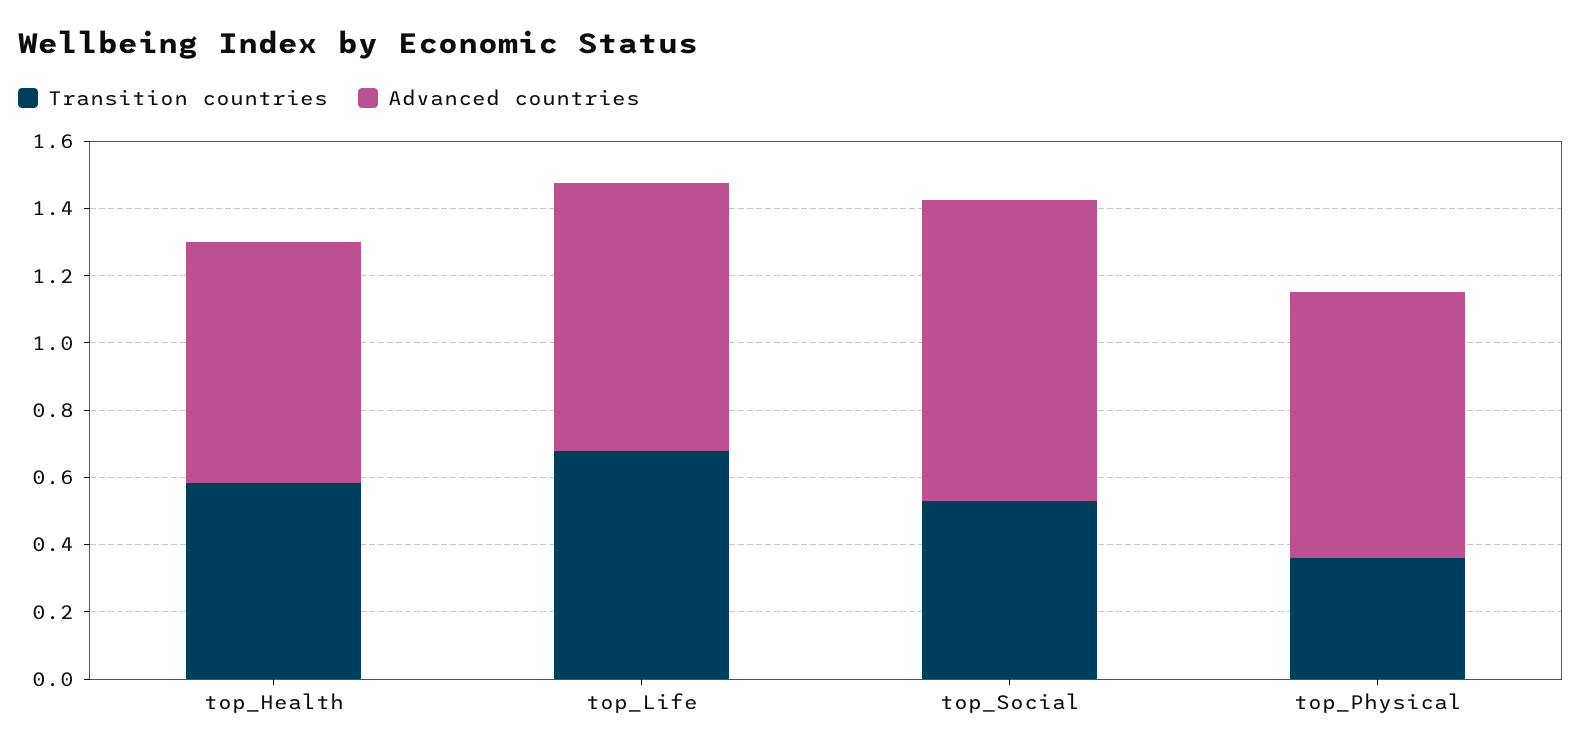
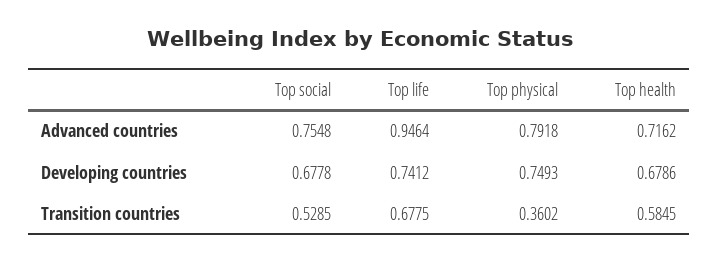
Advanced countries, top_Life: 0.8 -> 0.9464
Advanced countries, top_Social: 0.9 -> 0.7548
Developing countries, top_Social: none -> 0.6778
Developing countries, top_Life: none -> 0.7412
Developing countries, top_Physical: none -> 0.7493
Developing countries, top_Health: none -> 0.6786

